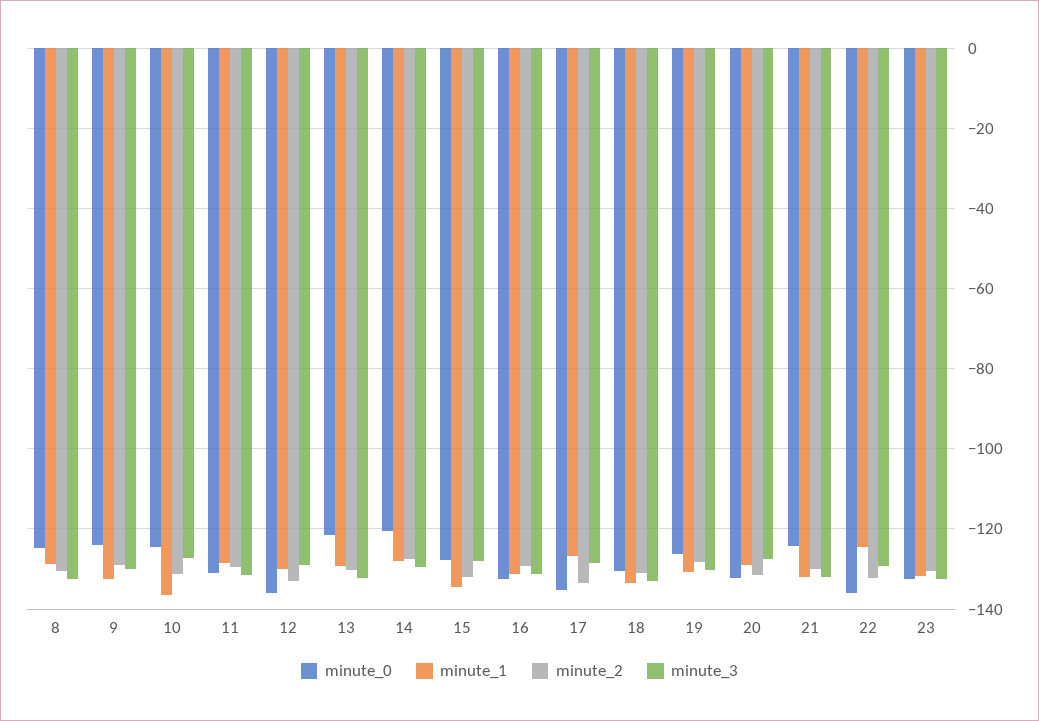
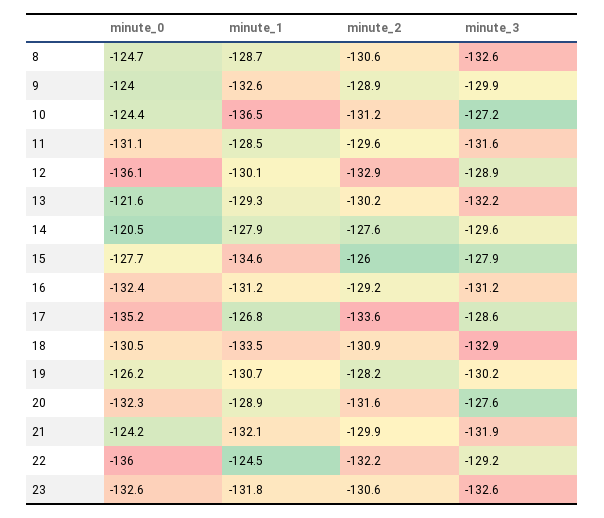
minute_2, 15: -132 -> -126

